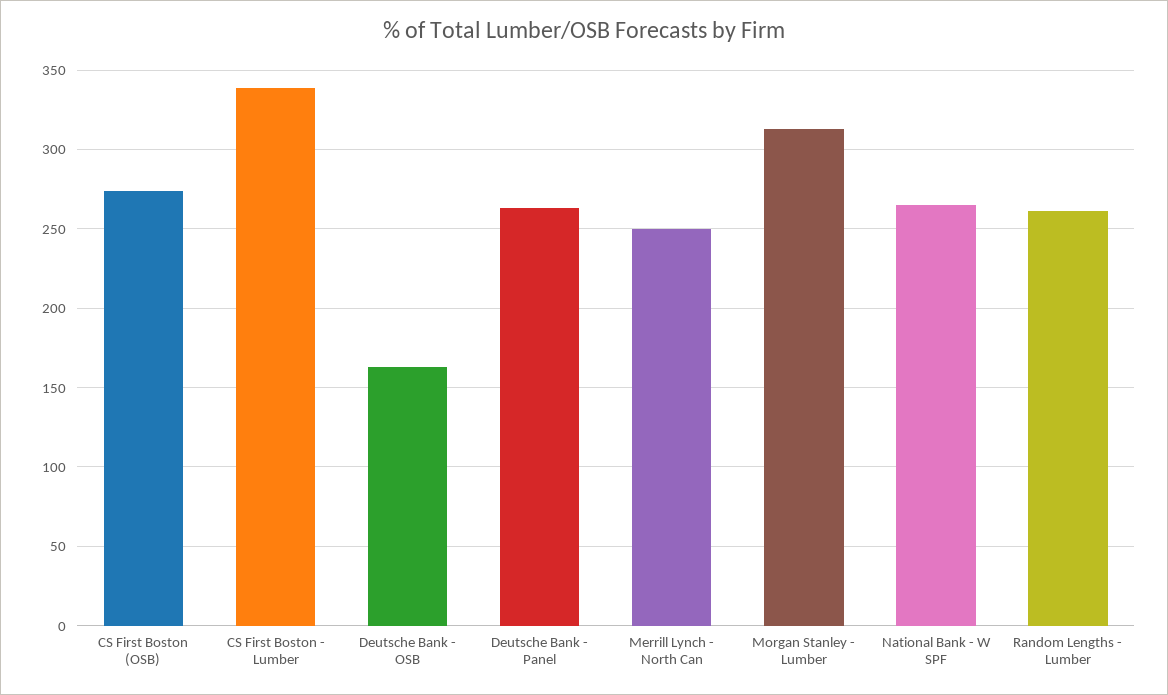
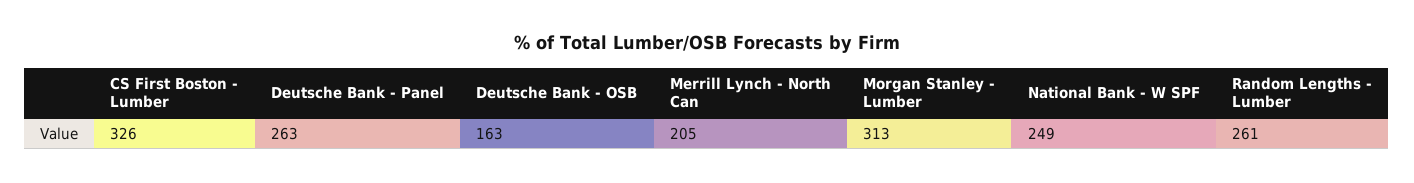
CS First Boston (OSB): 275 -> none
CS First Boston - Lumber: 340 -> 326
Merrill Lynch - North Can: 250 -> 205
National Bank - W SPF: 265 -> 249

